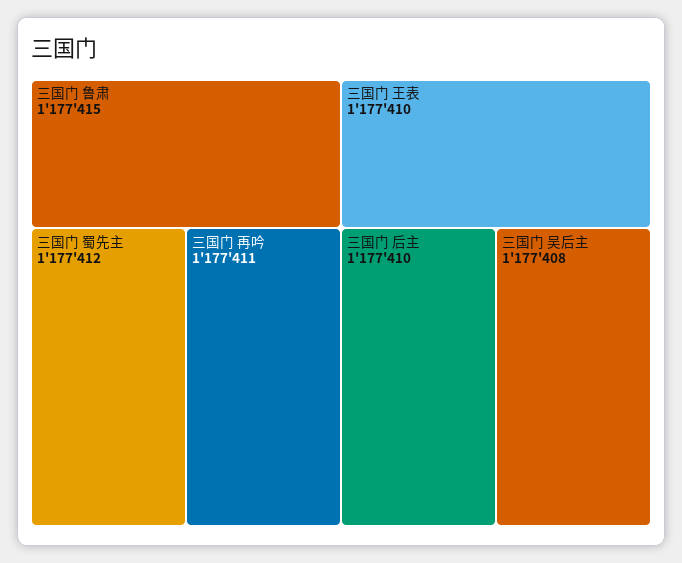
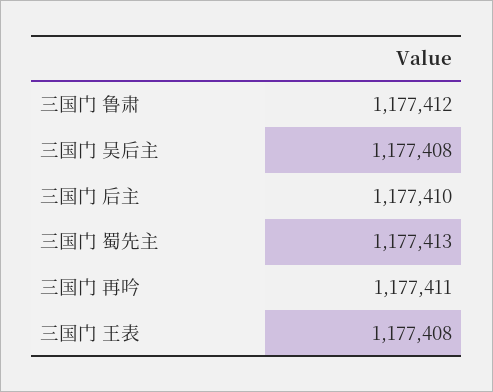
三国门 鲁肃: 1177415 -> 1177412
三国门 蜀先主: 1177412 -> 1177413
三国门 王表: 1177410 -> 1177408

